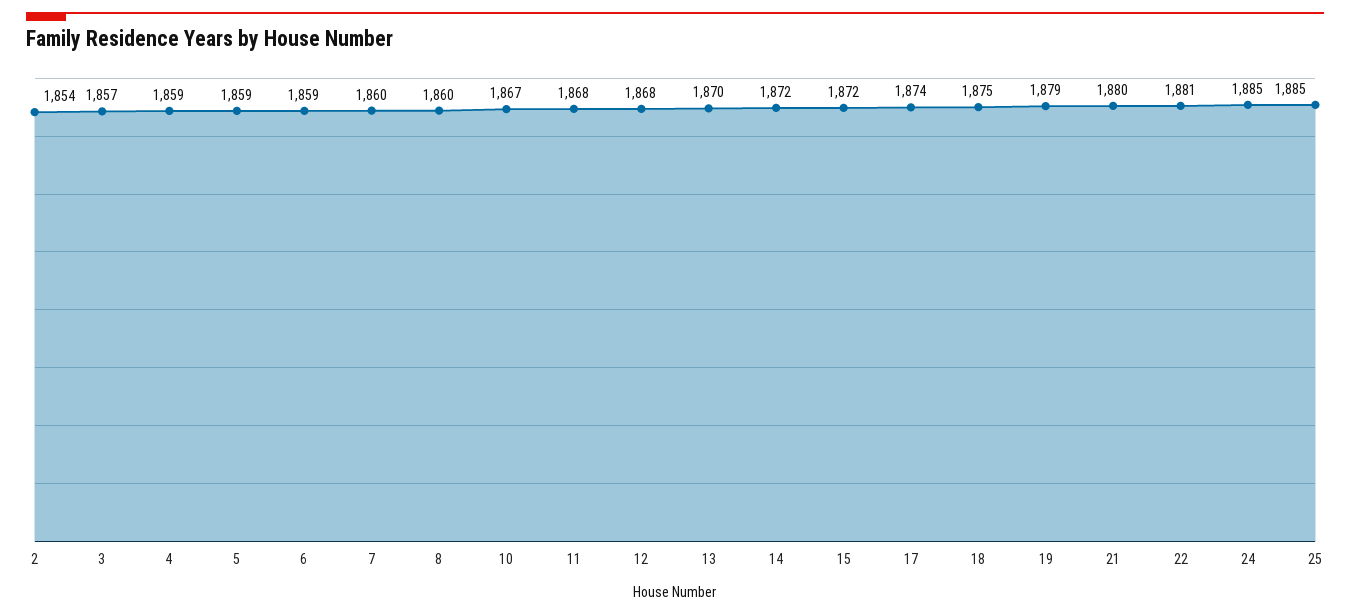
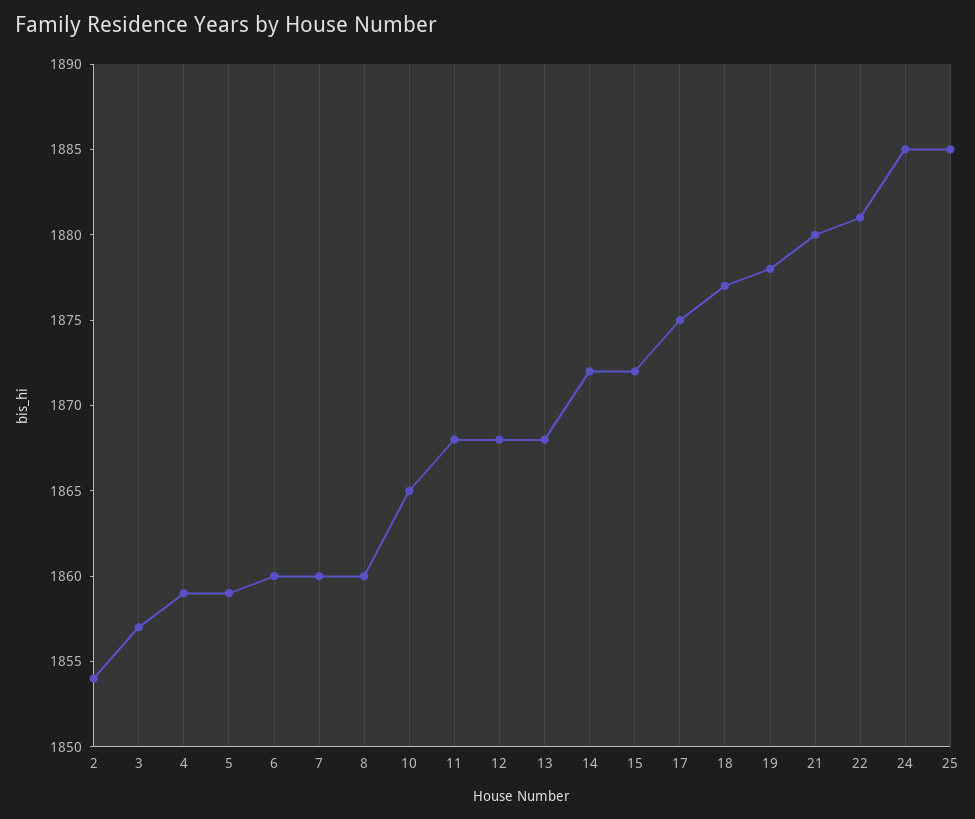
6: 1859 -> 1860
10: 1867 -> 1865
13: 1870 -> 1868
17: 1874 -> 1875
18: 1875 -> 1877
19: 1879 -> 1878

